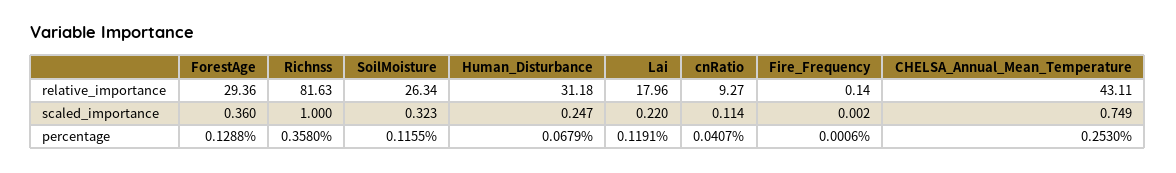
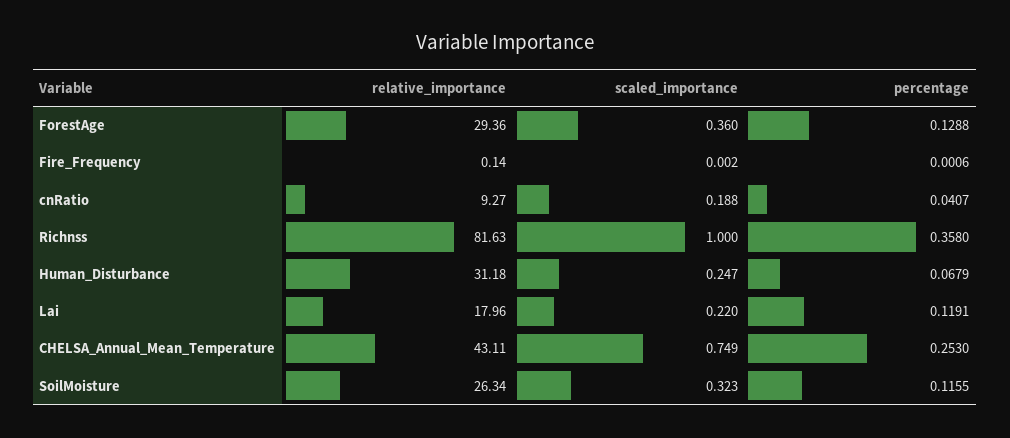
cnRatio, scaled_importance: 0.114 -> 0.188

